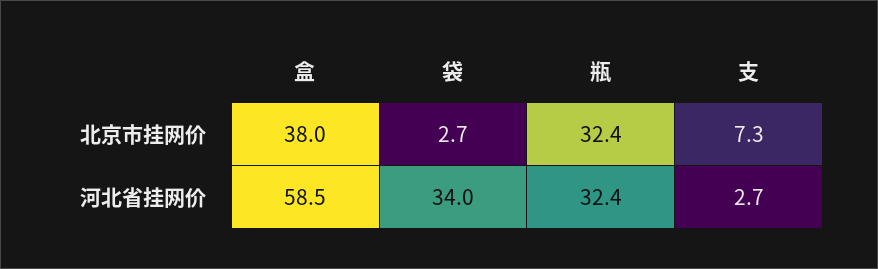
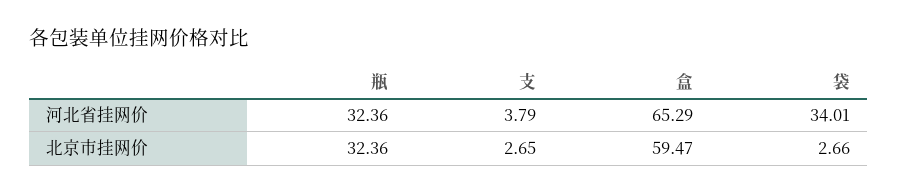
盒, 北京市挂网价: 38 -> 59.47
支, 北京市挂网价: 7.3 -> 2.65
盒, 河北省挂网价: 58.5 -> 65.29
支, 河北省挂网价: 2.7 -> 3.79

